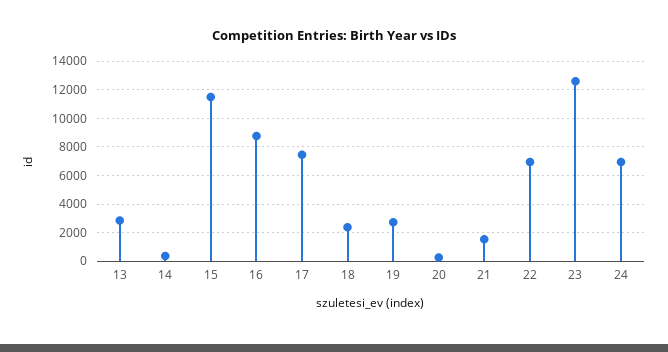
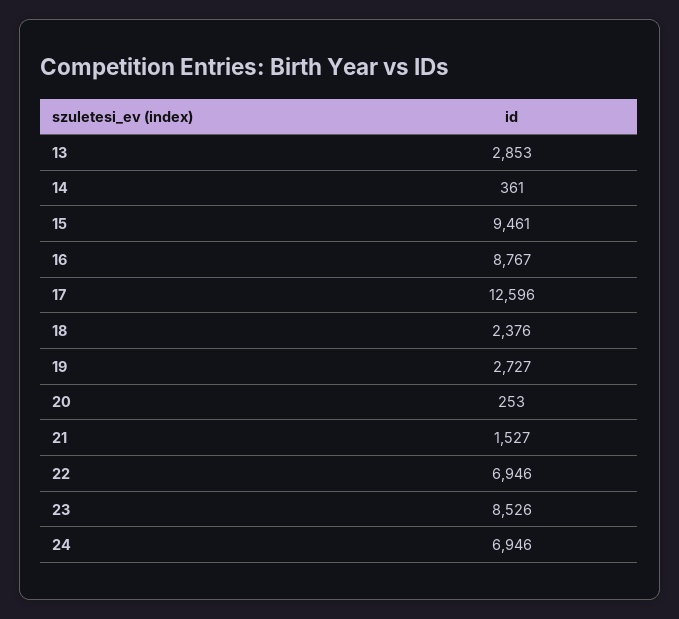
15: 11500 -> 9461
17: 7500 -> 12596
23: 12500 -> 8526

